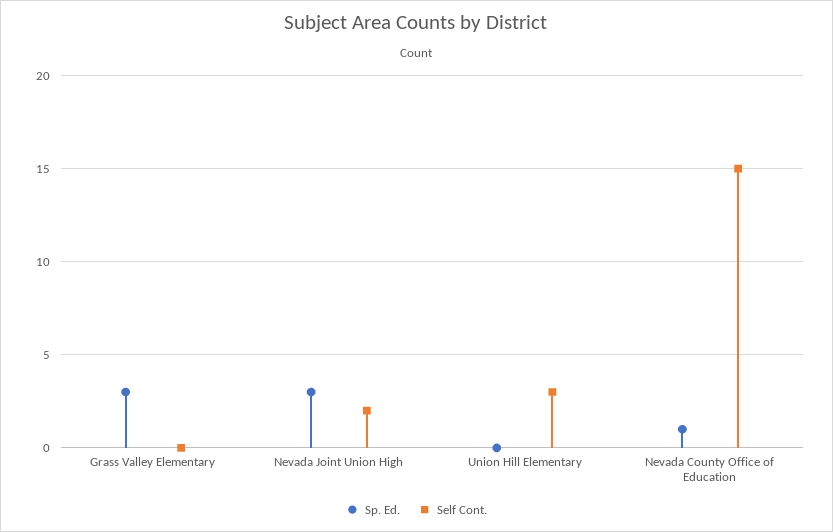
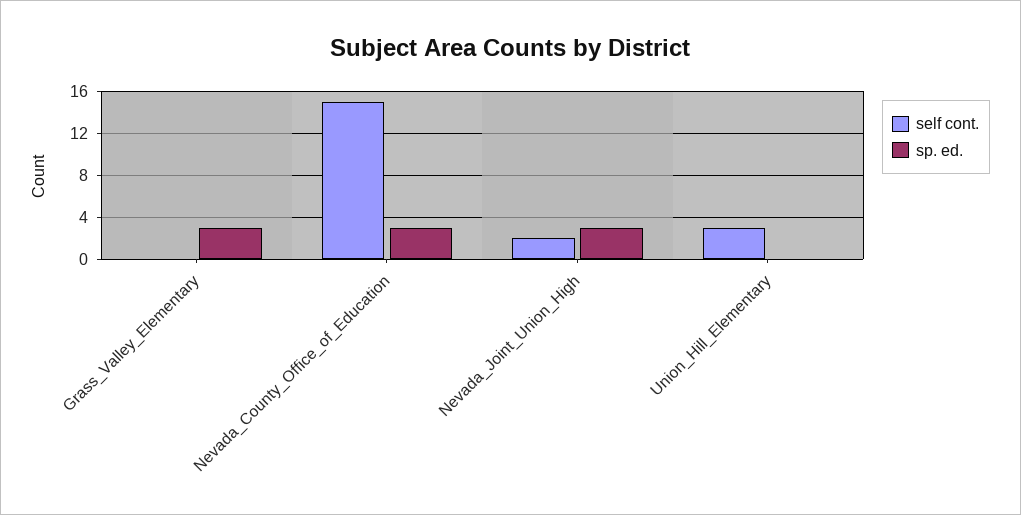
Sp. Ed., Nevada County Office of Education: 1 -> 3

